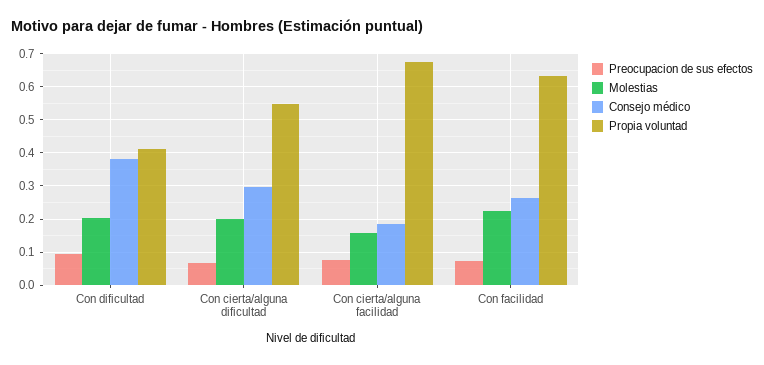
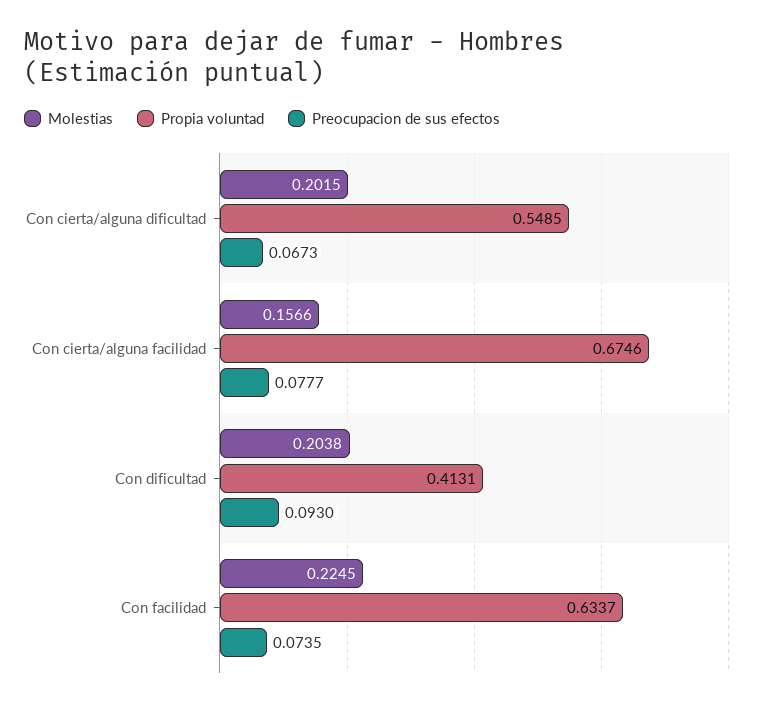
Consejo médico, Con dificultad: 0.38 -> none
Consejo médico, Con cierta/alguna dificultad: 0.3 -> none
Consejo médico, Con cierta/alguna facilidad: 0.18 -> none
Consejo médico, Con facilidad: 0.26 -> none

